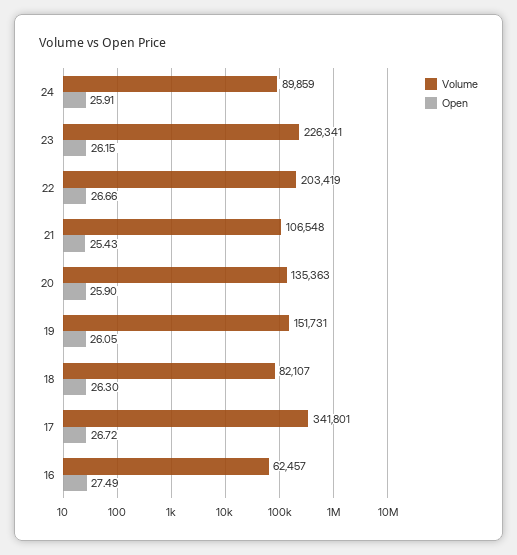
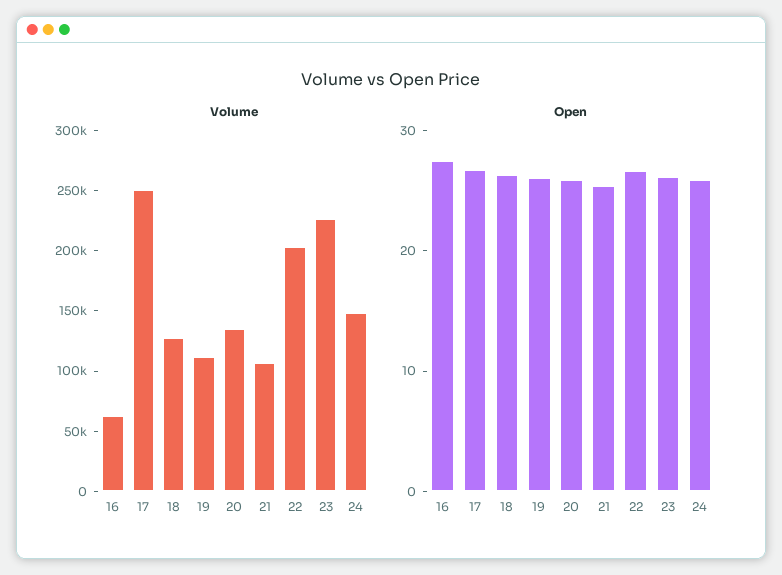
Volume, 24: 89859 -> 150000
Volume, 19: 151731 -> 110000
Volume, 18: 82107 -> 130000
Volume, 17: 341801 -> 250000

